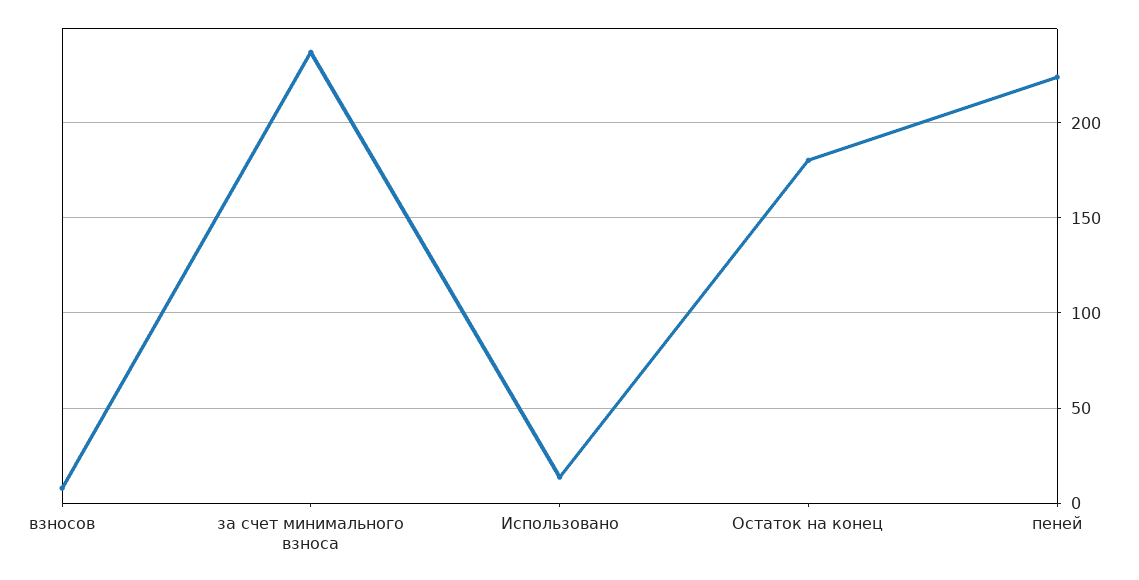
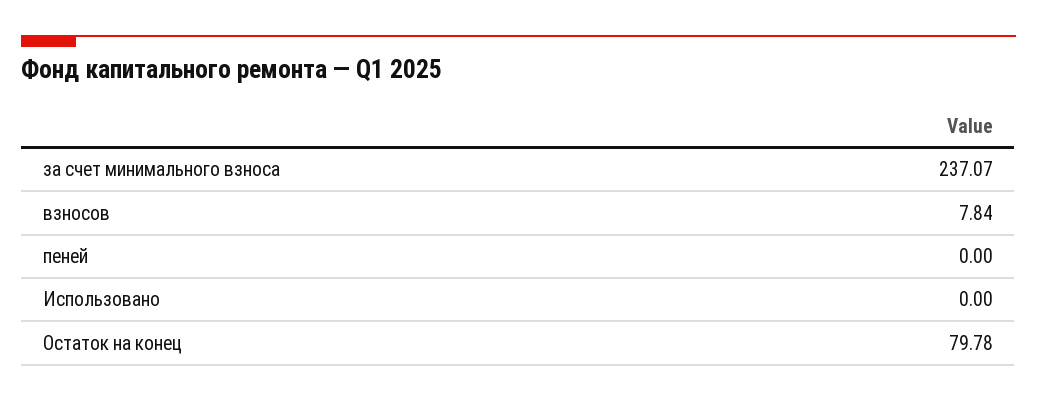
Использовано: 15 -> 0
Остаток на конец: 180 -> 79.78
пеней: 225 -> 0

